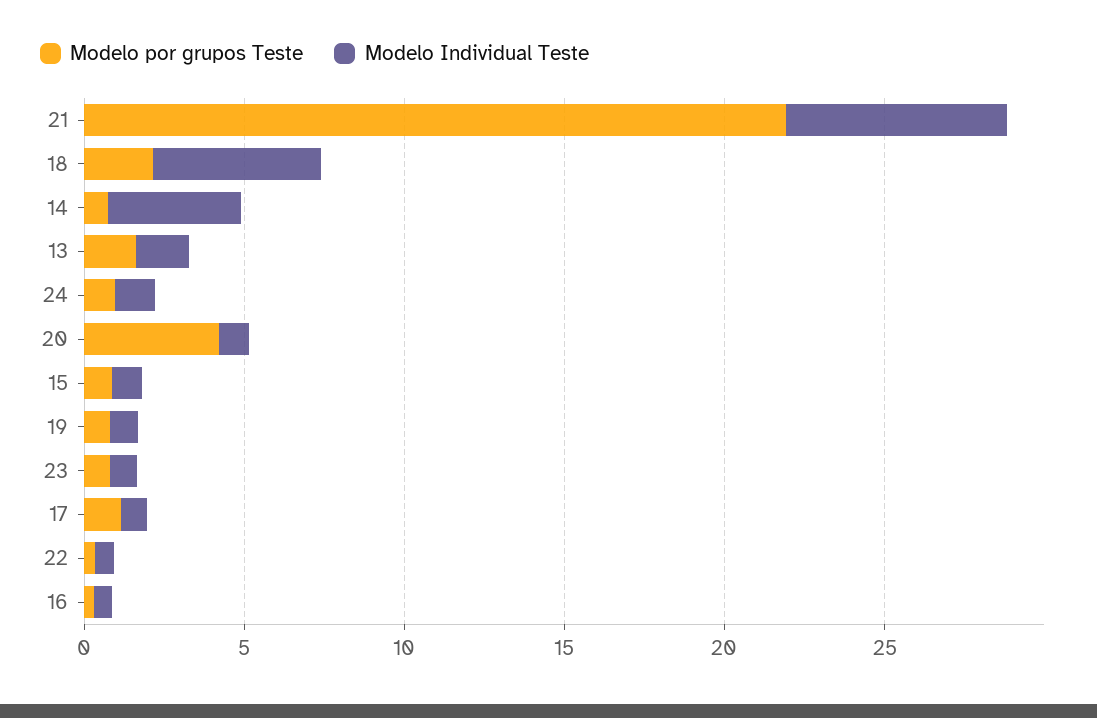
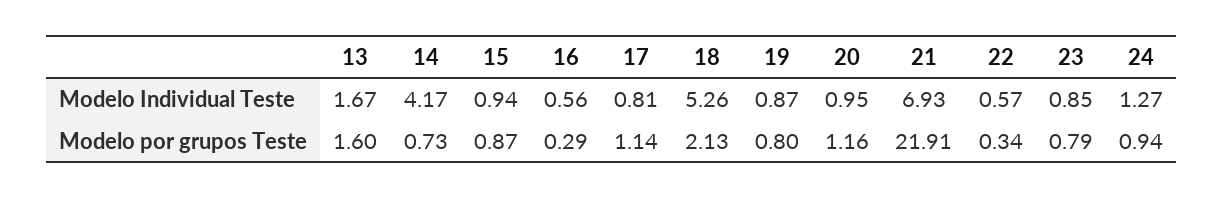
Modelo por grupos Teste, 20: 4 -> 1.16

